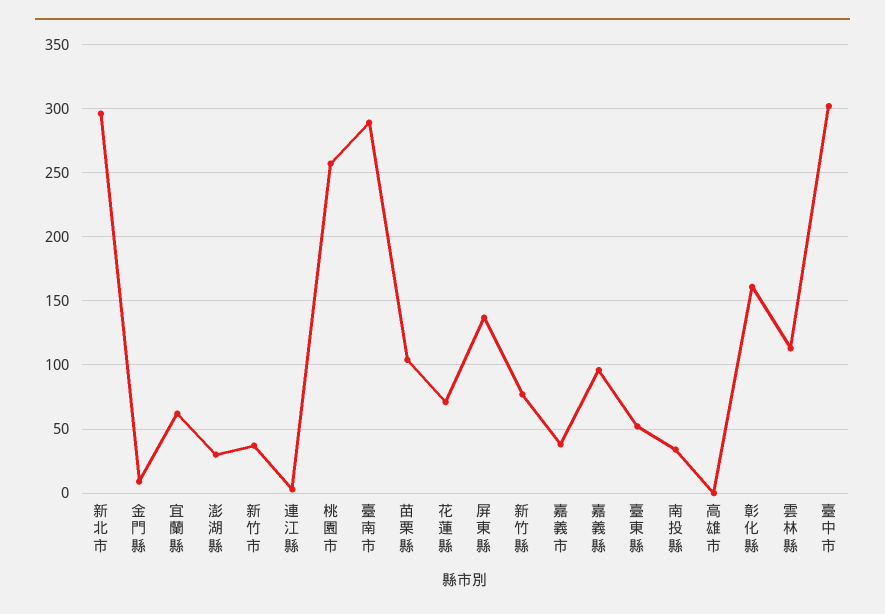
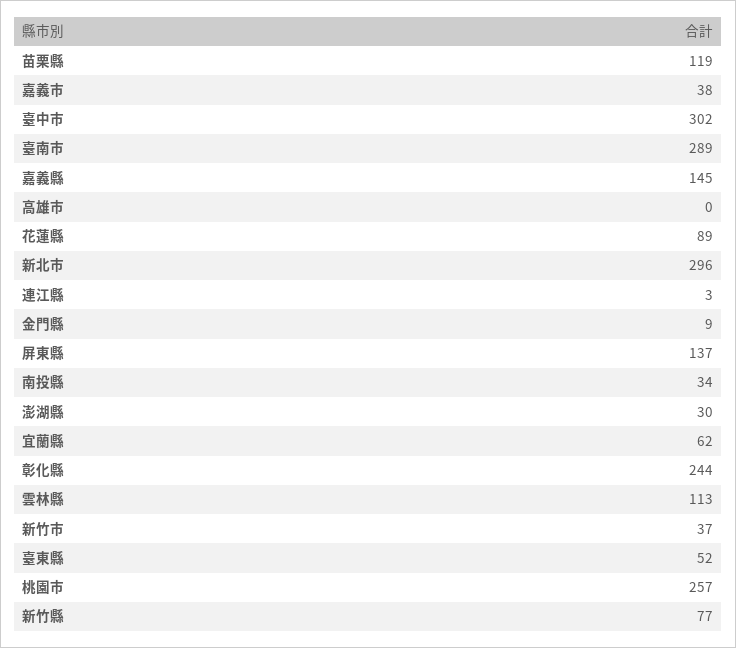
苗栗縣: 105 -> 119
花蓮縣: 70 -> 89
嘉義縣: 95 -> 145
彰化縣: 160 -> 244

